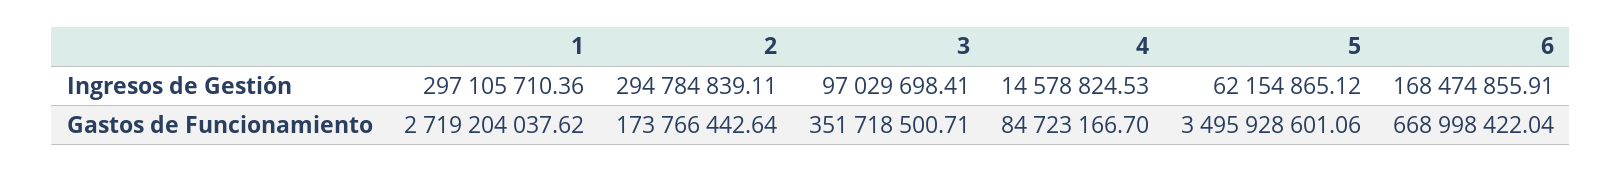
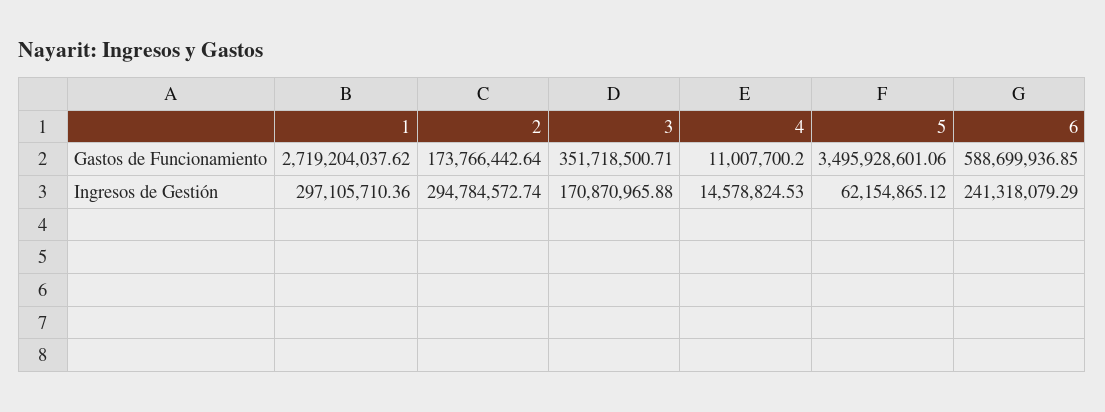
2, Ingresos de Gestión: 294784839.11 -> 294784572.74
3, Ingresos de Gestión: 97029698.41 -> 170870965.88
6, Ingresos de Gestión: 168474855.91 -> 241318079.29
4, Gastos de Funcionamiento: 84723166.7 -> 11007700.2
6, Gastos de Funcionamiento: 668998422.04 -> 588699936.85

